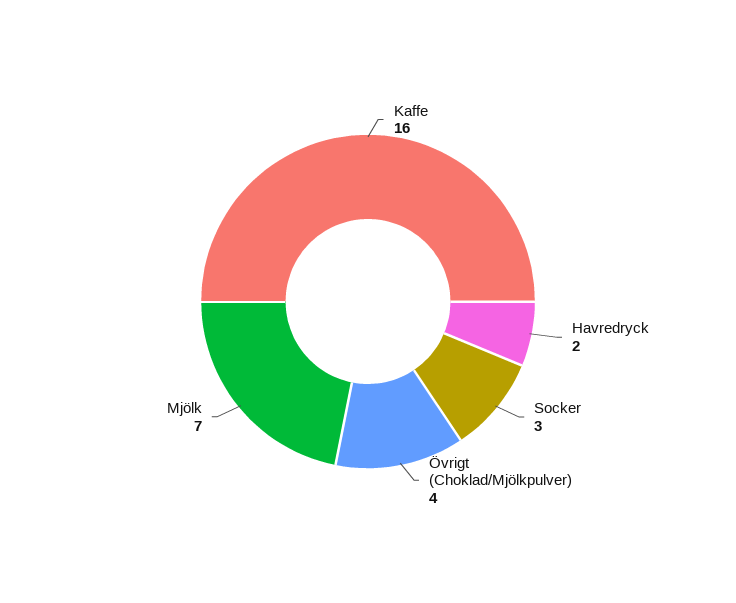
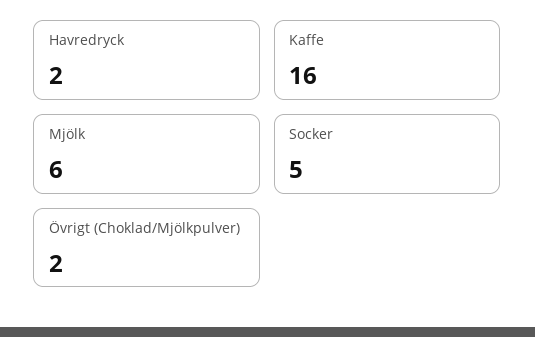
Socker: 3 -> 5
Övrigt (Choklad/Mjölkpulver): 4 -> 2
Mjölk: 7 -> 6

